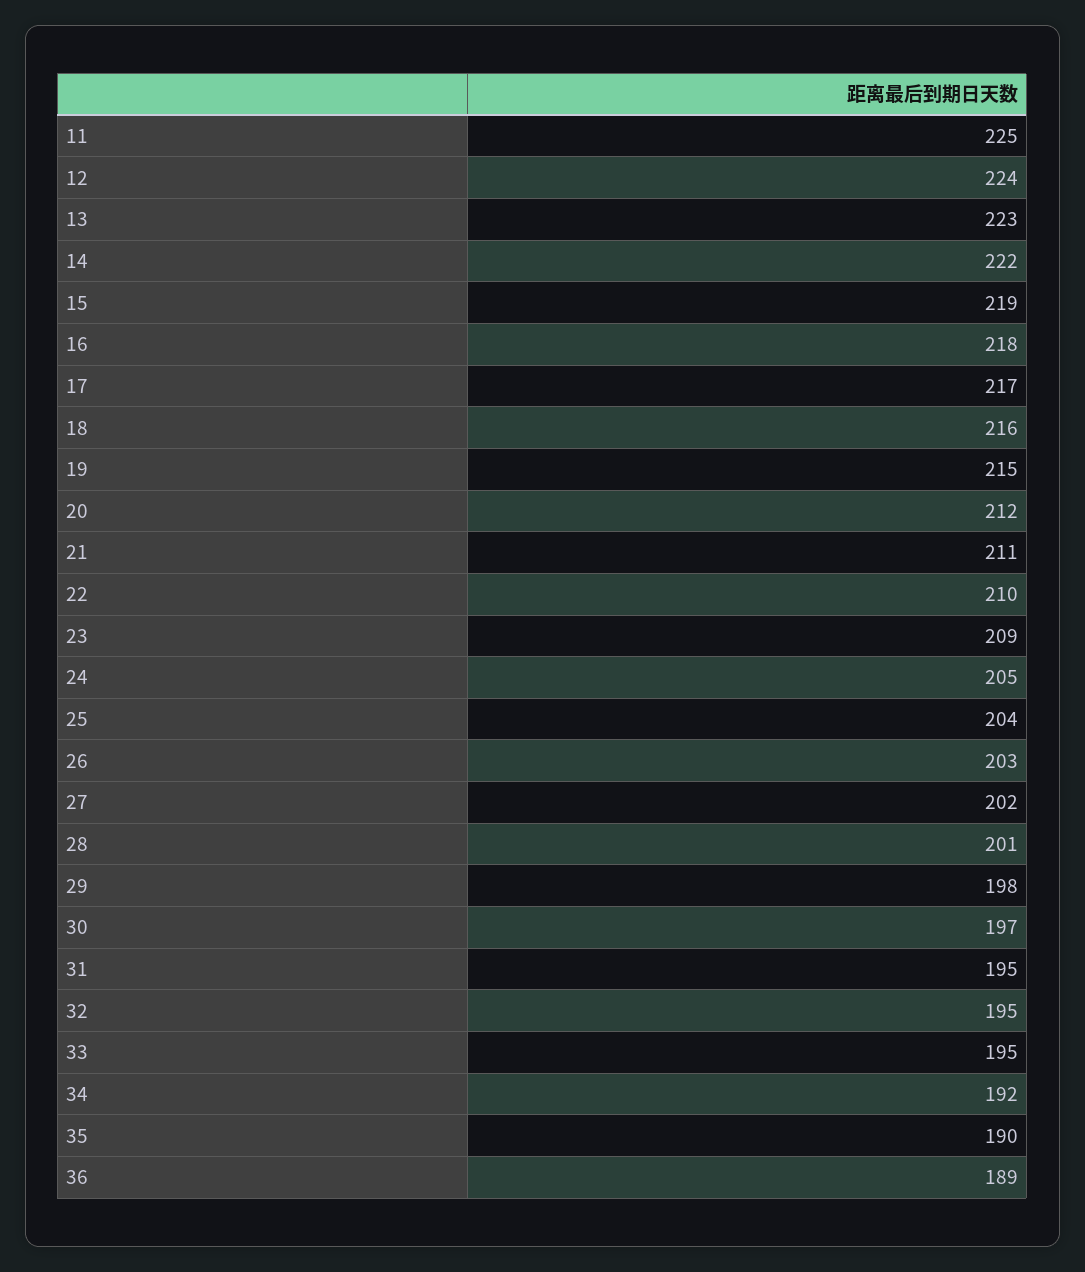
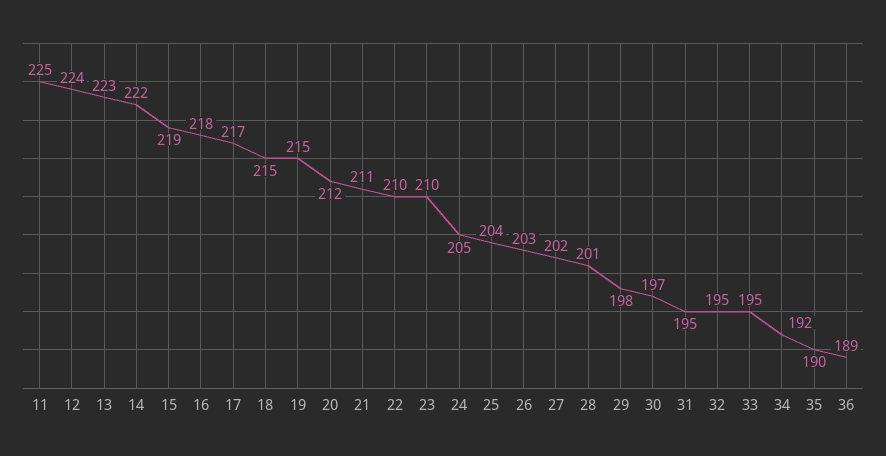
18: 216 -> 215
23: 209 -> 210

